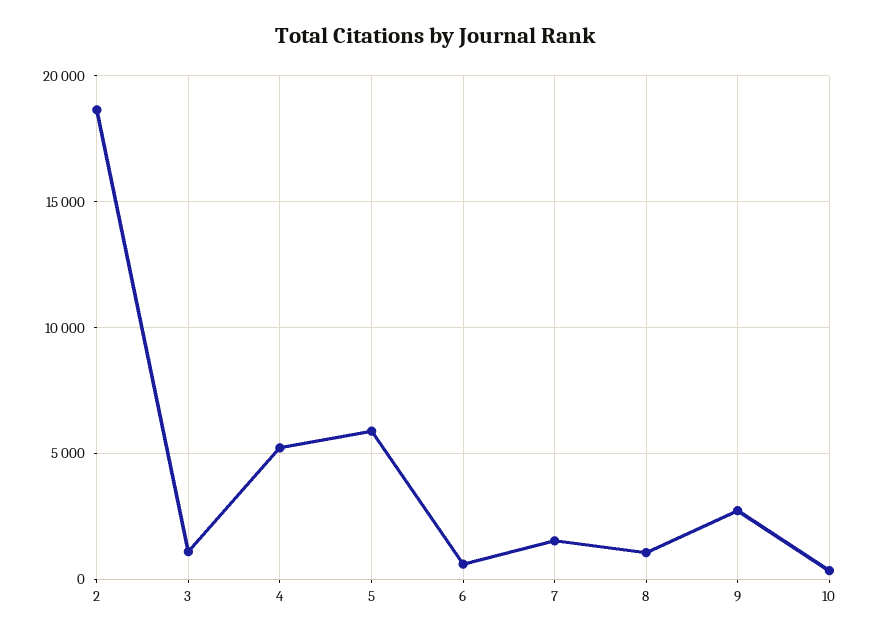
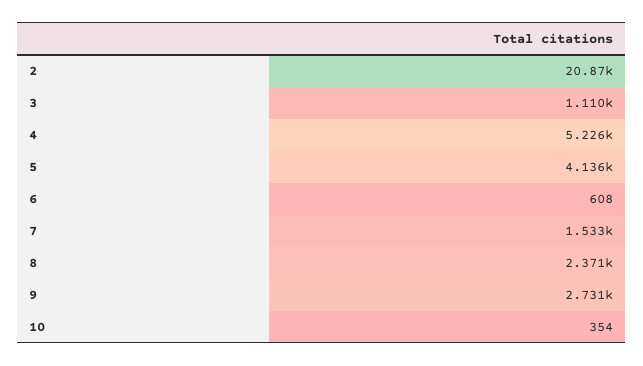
2: 18500 -> 20870
5: 6000 -> 4136
8: 1000 -> 2371

